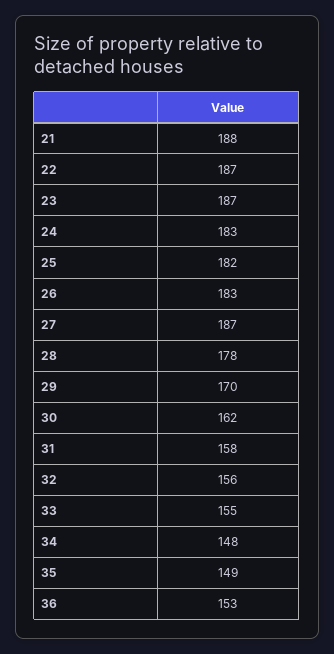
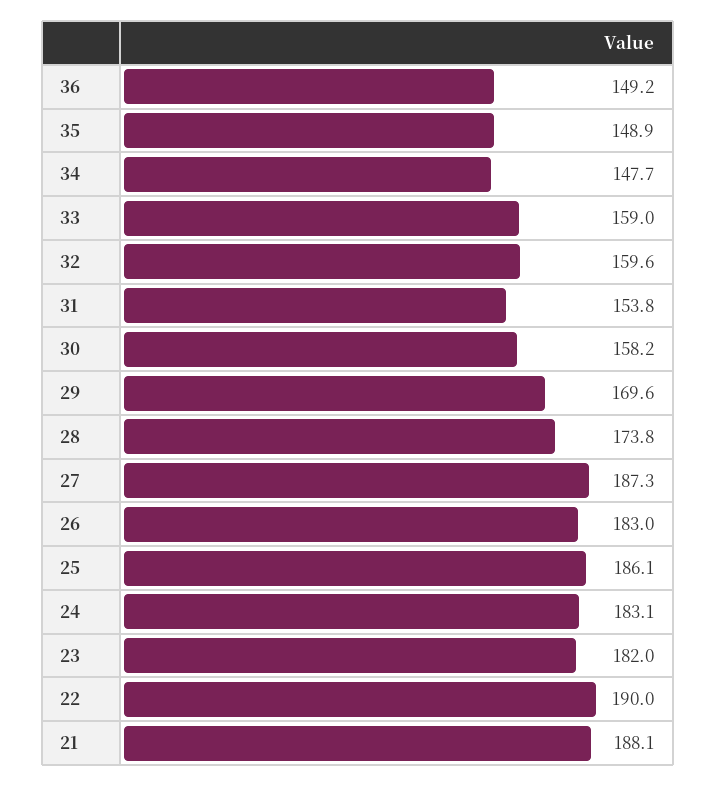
22: 187 -> 190
23: 187 -> 182
25: 182 -> 186.1
28: 178 -> 173.8
30: 162 -> 158.2
31: 158 -> 153.8
32: 156 -> 159.6
33: 155 -> 159
36: 153 -> 149.2

